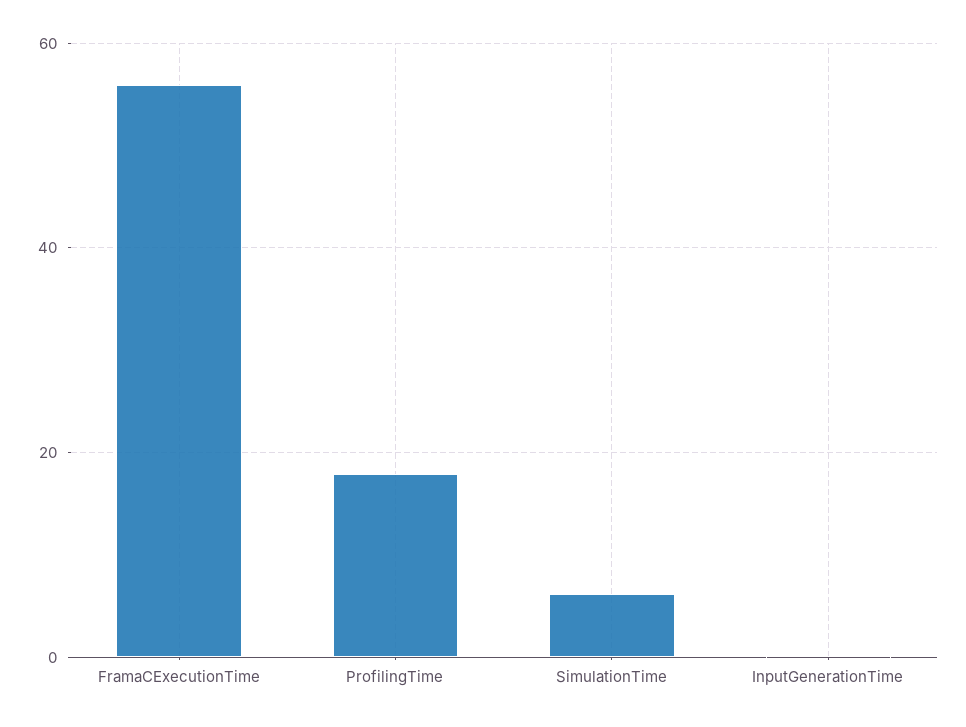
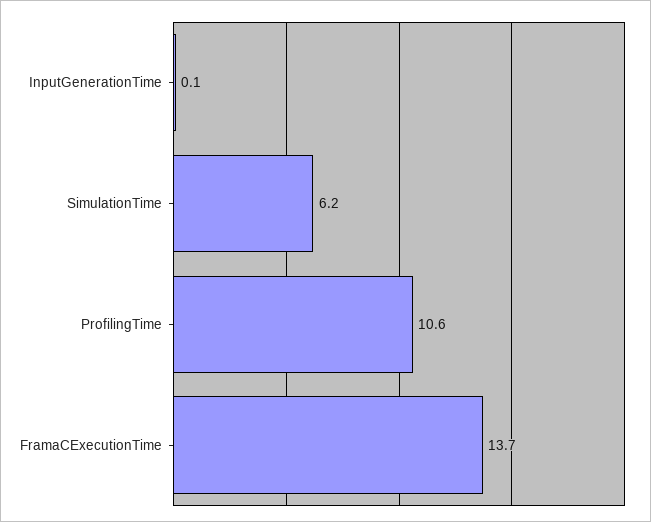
FramaCExecutionTime: 56 -> 13.7
ProfilingTime: 18 -> 10.6

